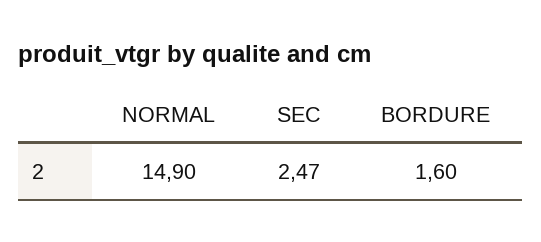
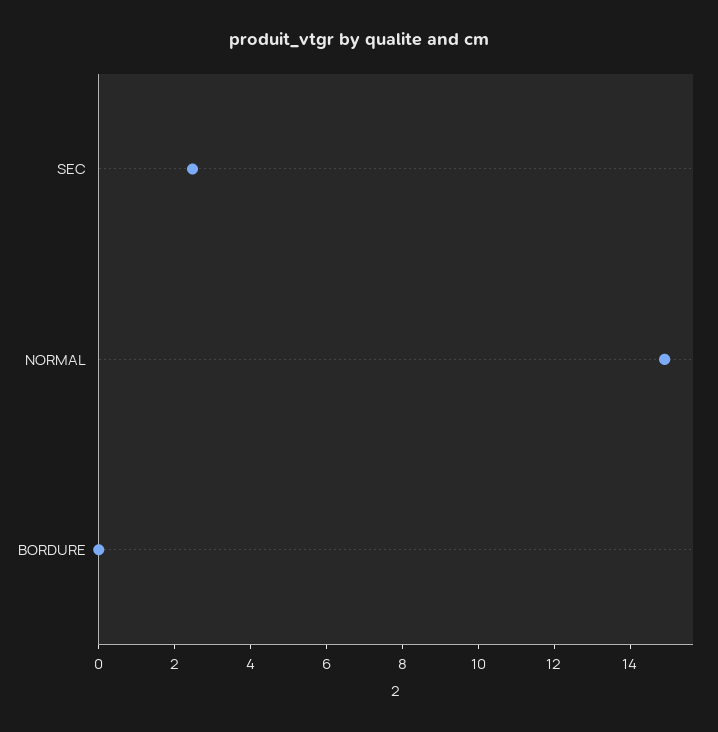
BORDURE: 1.6 -> 0

